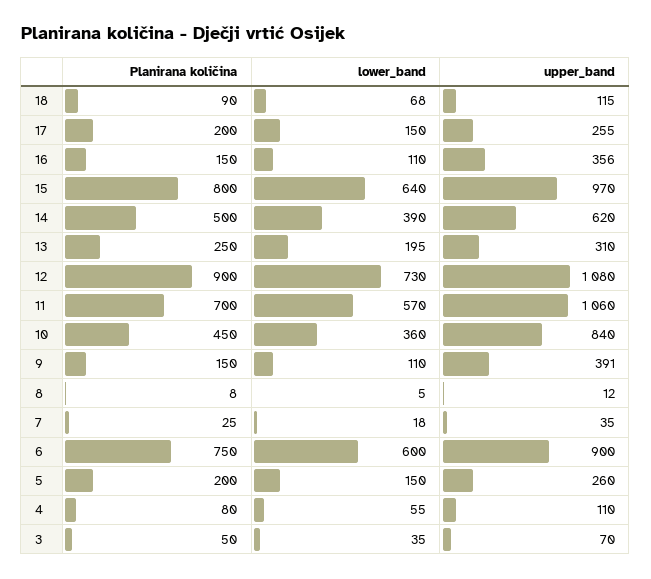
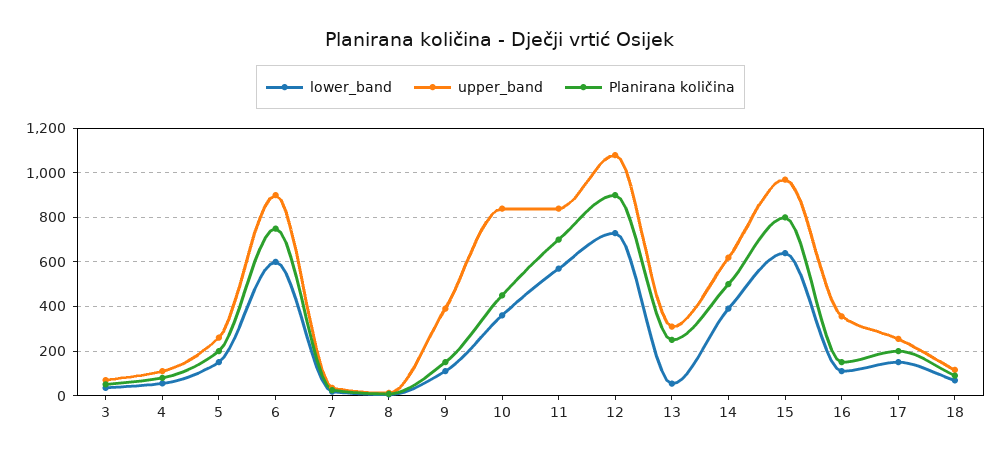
lower_band, 13: 195 -> 50
upper_band, 11: 1060 -> 850

